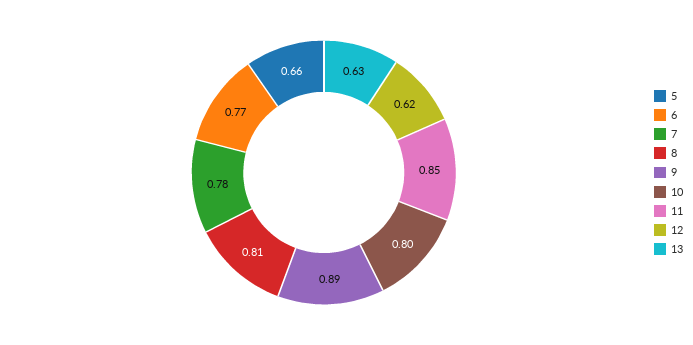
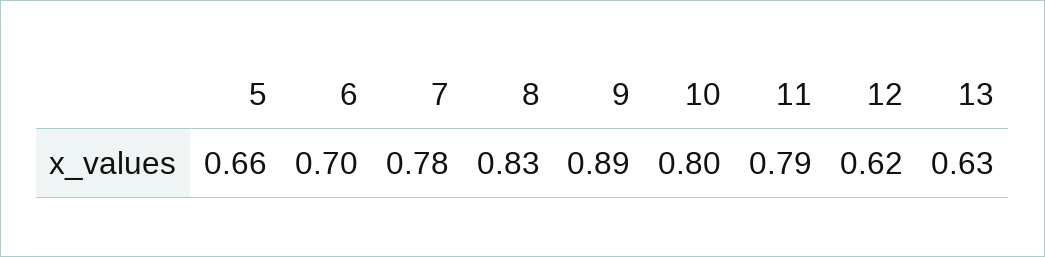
6: 0.77 -> 0.7
8: 0.81 -> 0.83
11: 0.85 -> 0.79

